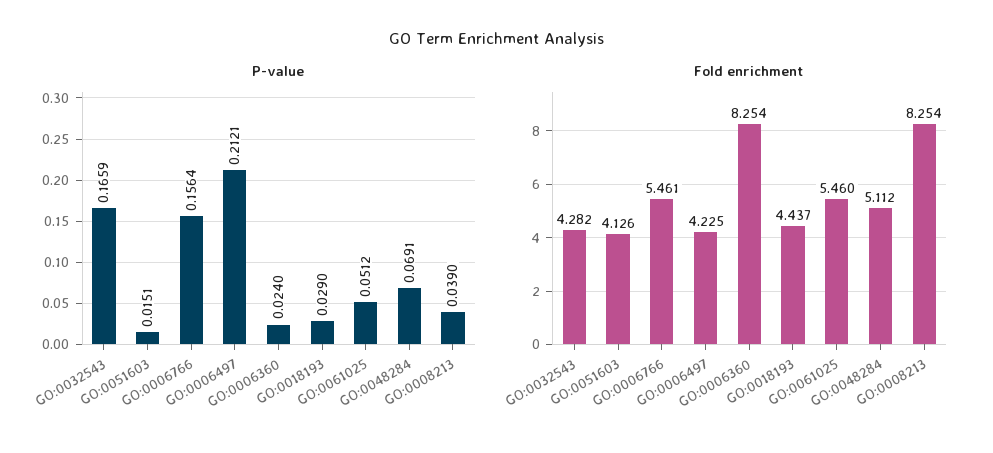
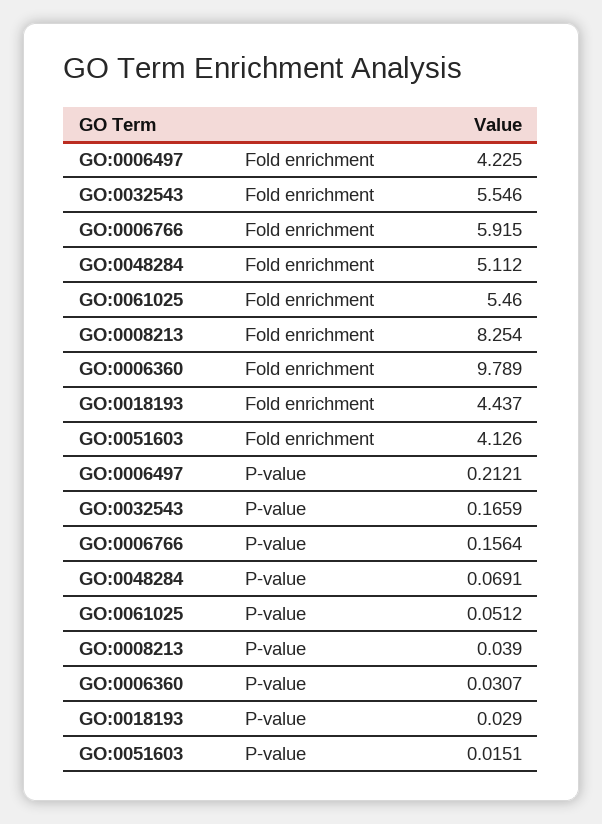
P-value, GO:0006360: 0.024 -> 0.0307
Fold enrichment, GO:0032543: 4.282 -> 5.546
Fold enrichment, GO:0006766: 5.461 -> 5.915
Fold enrichment, GO:0006360: 8.254 -> 9.789

